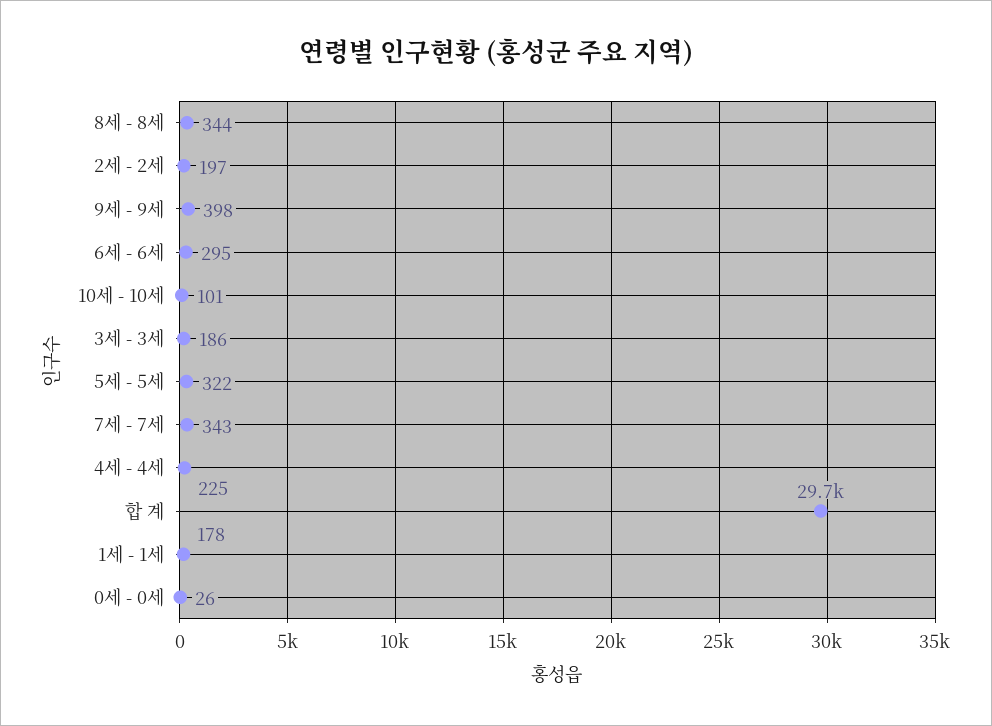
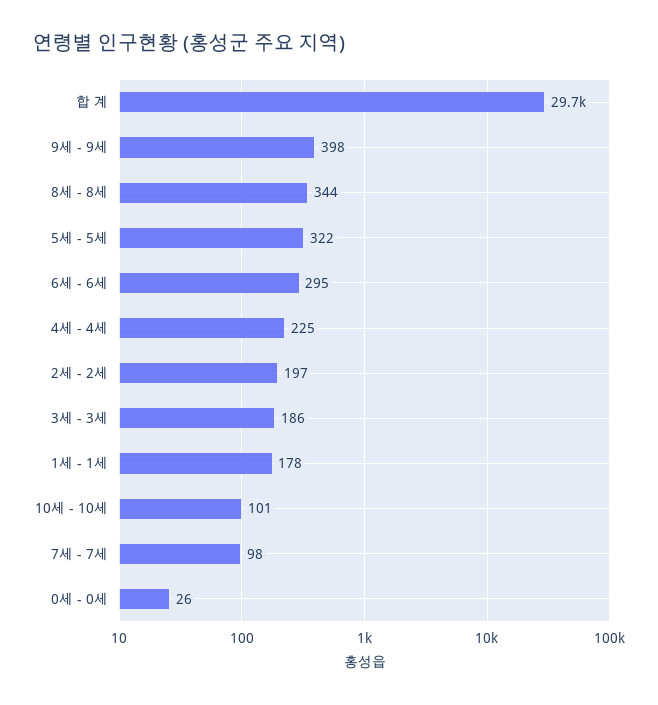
7세 - 7세: 343 -> 98

